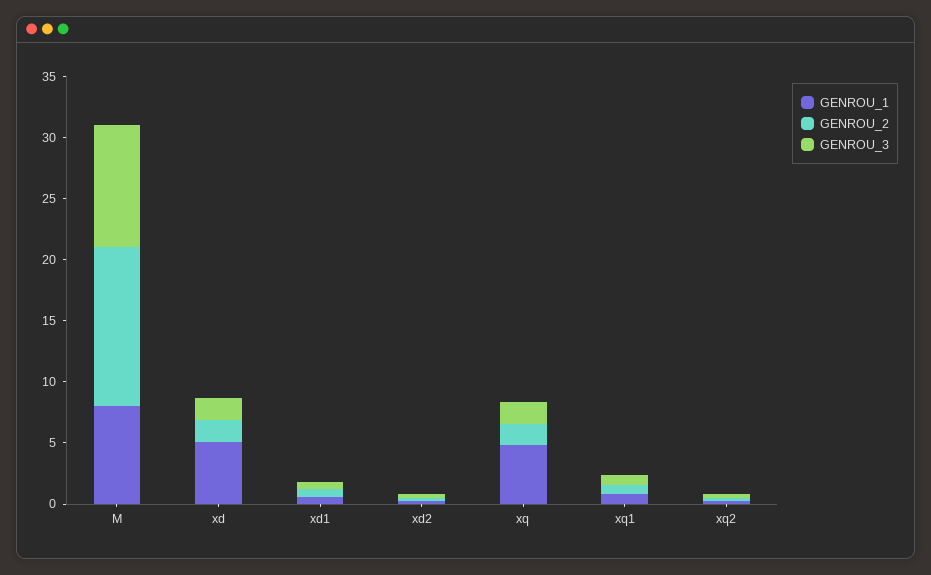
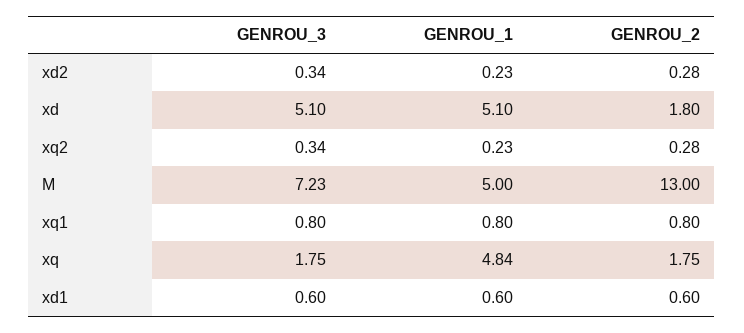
GENROU_1, M: 8 -> 5
GENROU_3, M: 10 -> 7.23
GENROU_3, xd: 2 -> 5.1

